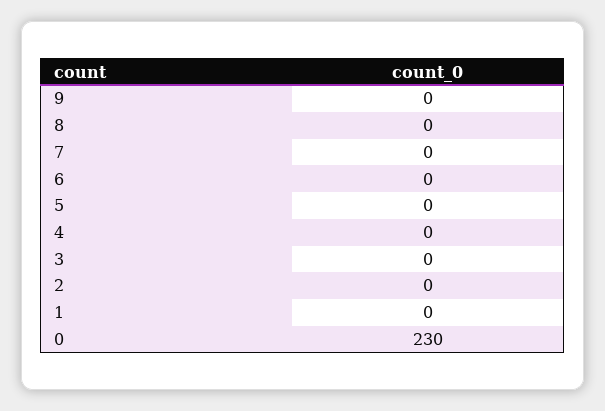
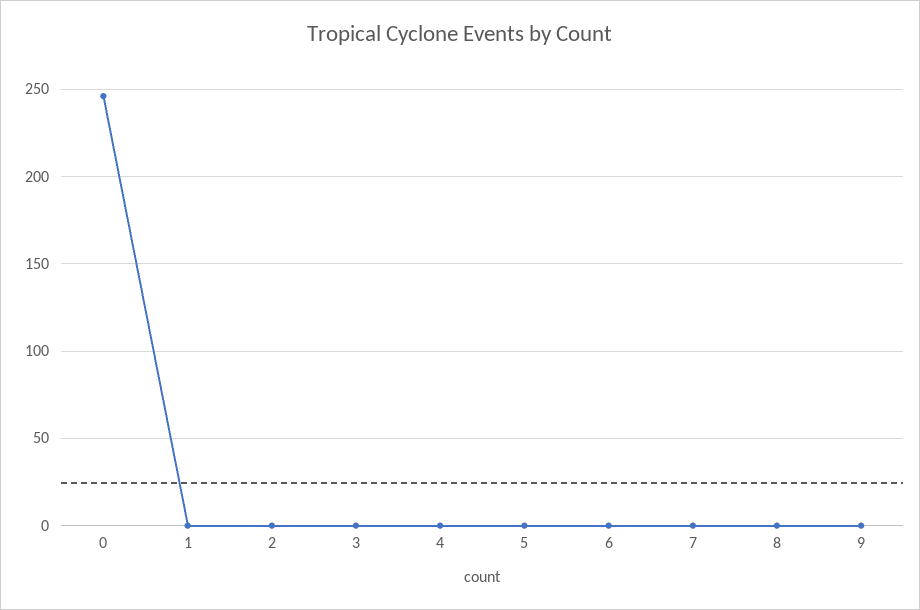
0: 230 -> 245

